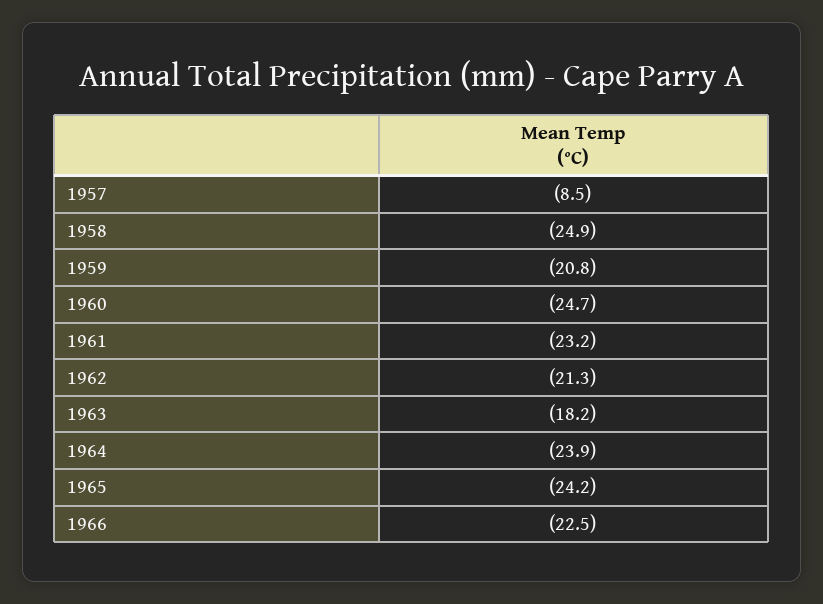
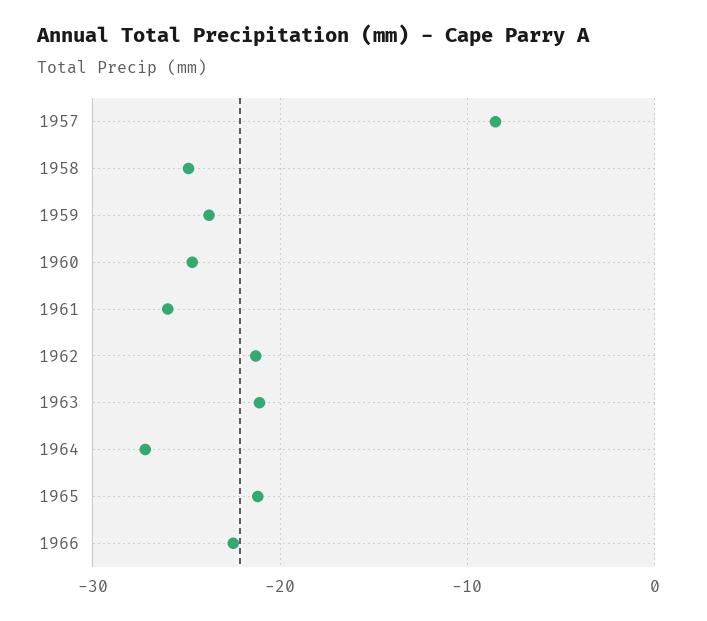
1959: -20.8 -> -24
1961: -23.2 -> -26
1963: -18.2 -> -21
1964: -23.9 -> -27
1965: -24.2 -> -21

